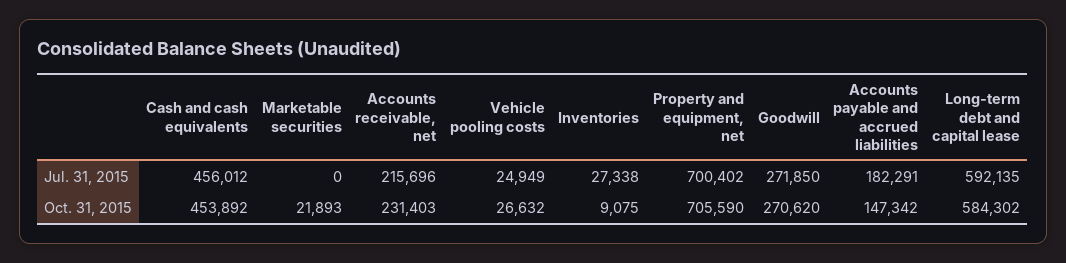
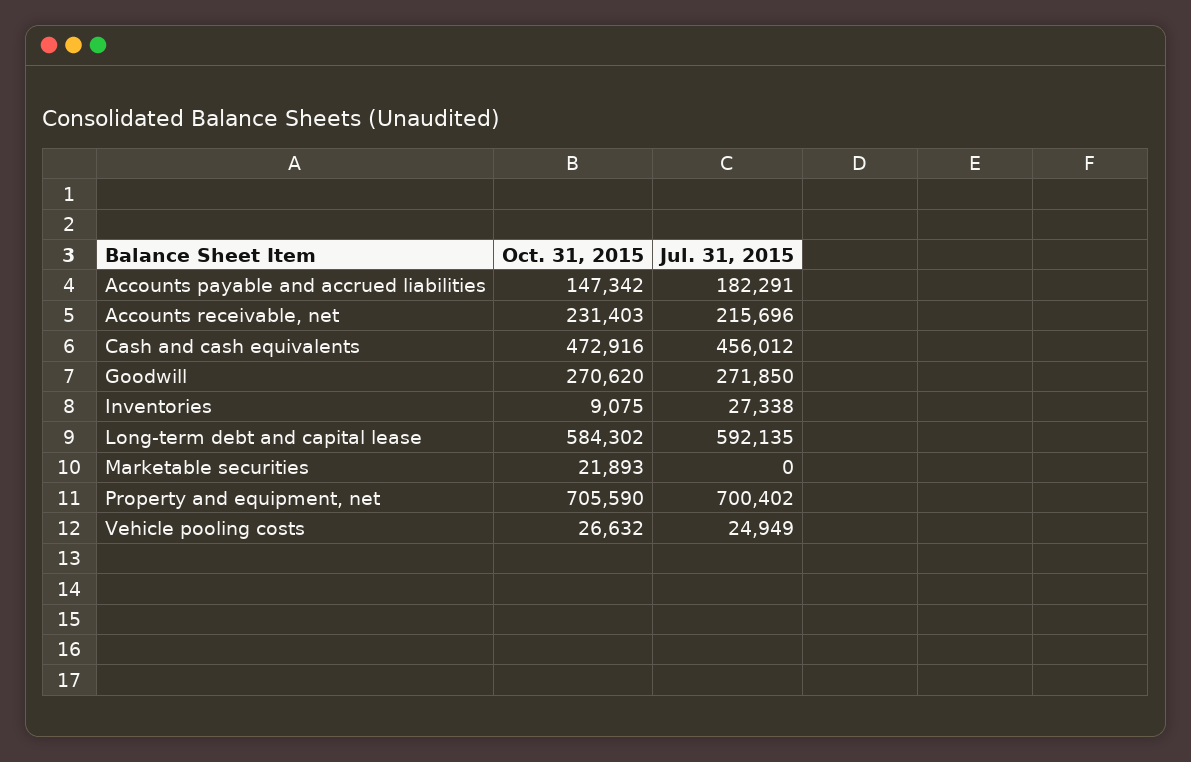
Cash and cash equivalents, Oct. 31, 2015: 453892 -> 472916

